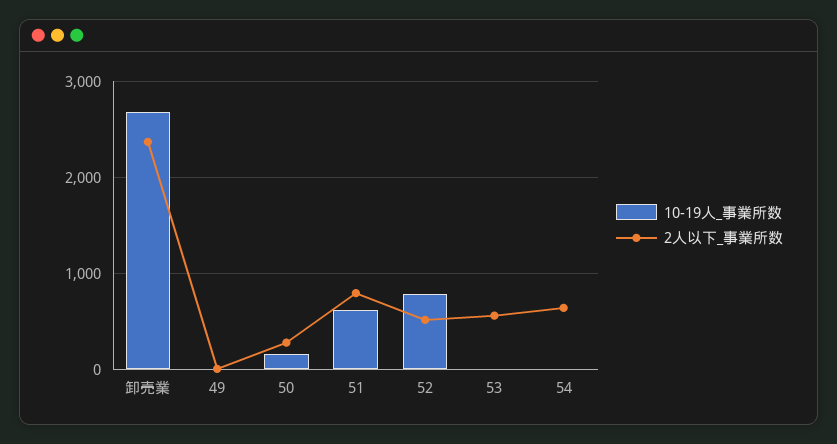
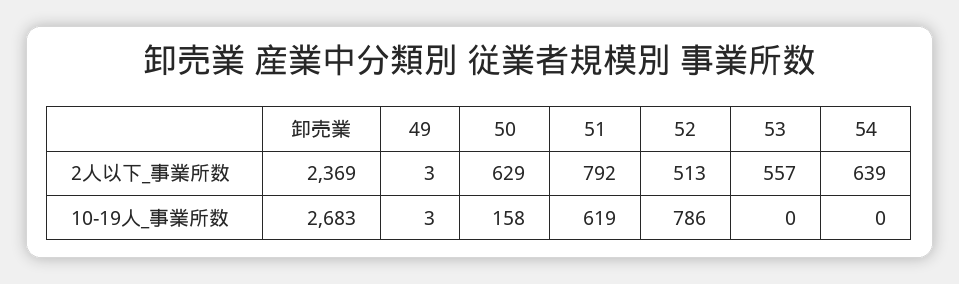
2人以下_事業所数, 50: 300 -> 629

